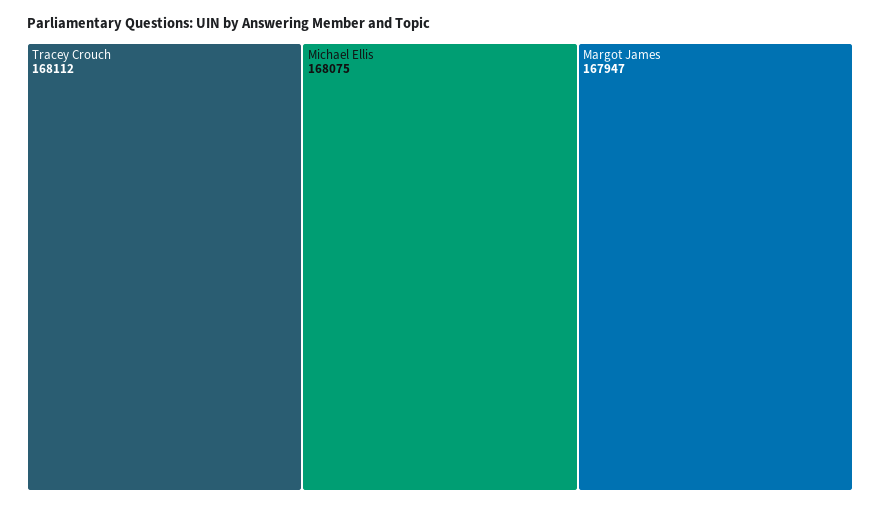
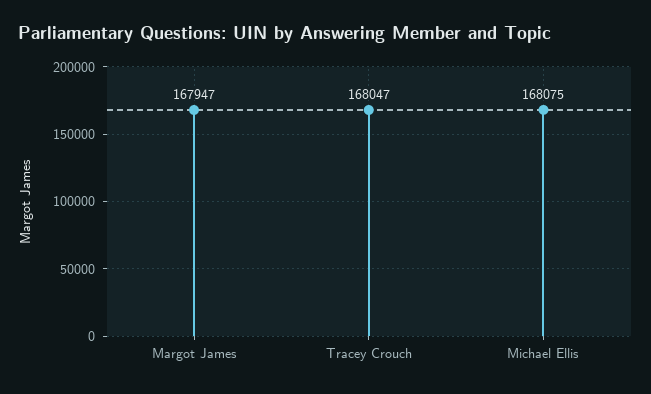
Tracey Crouch: 168112 -> 168047

